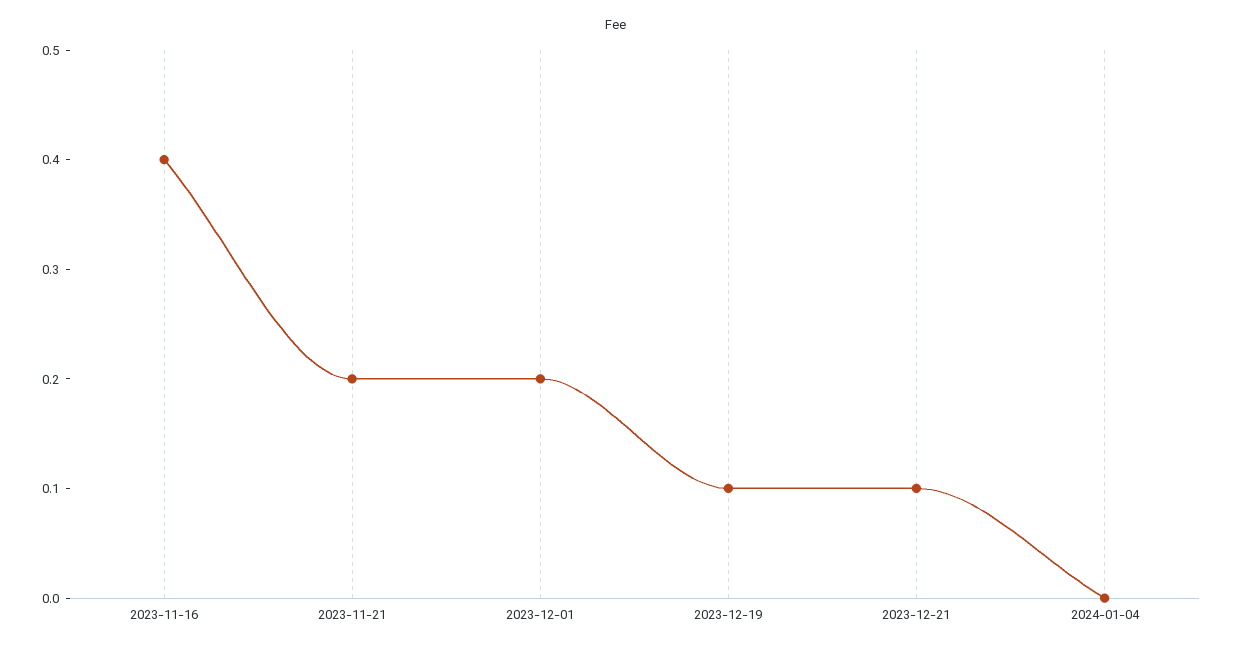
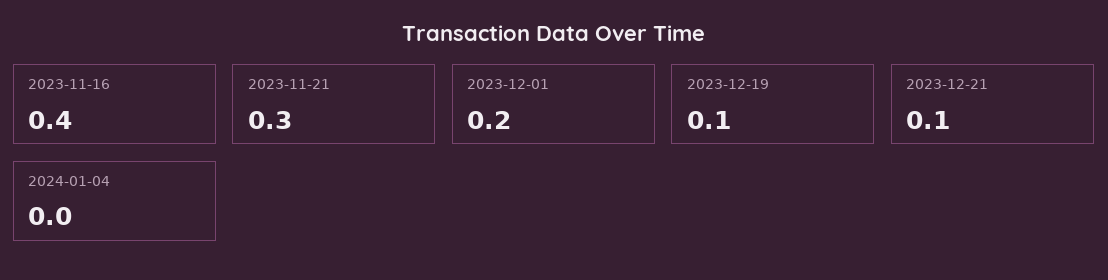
2023-11-21: 0.2 -> 0.3

